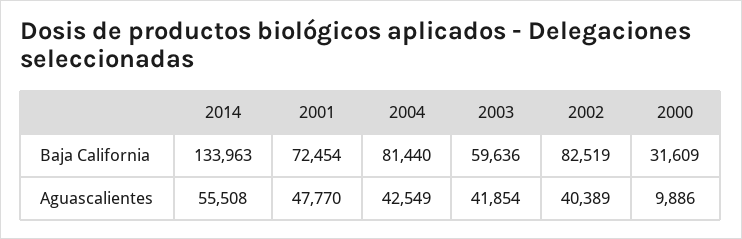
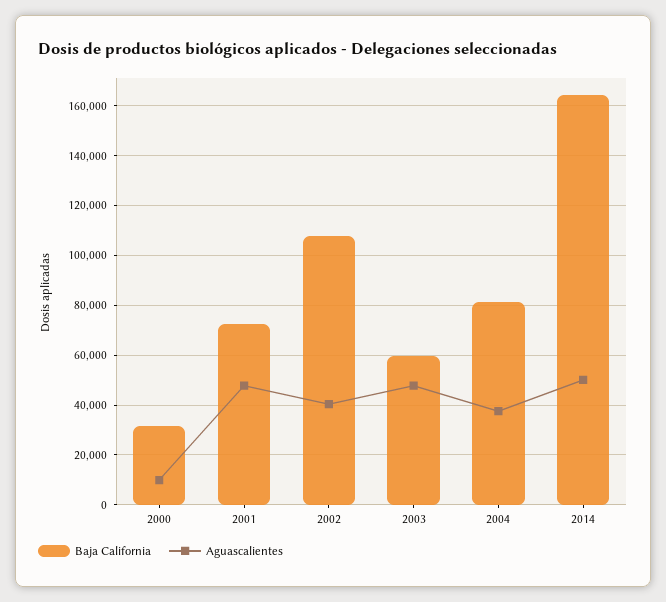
Baja California, 2014: 133963 -> 165000
Baja California, 2002: 82519 -> 107500
Aguascalientes, 2014: 55508 -> 50000
Aguascalientes, 2004: 42549 -> 37500
Aguascalientes, 2003: 41854 -> 47500

